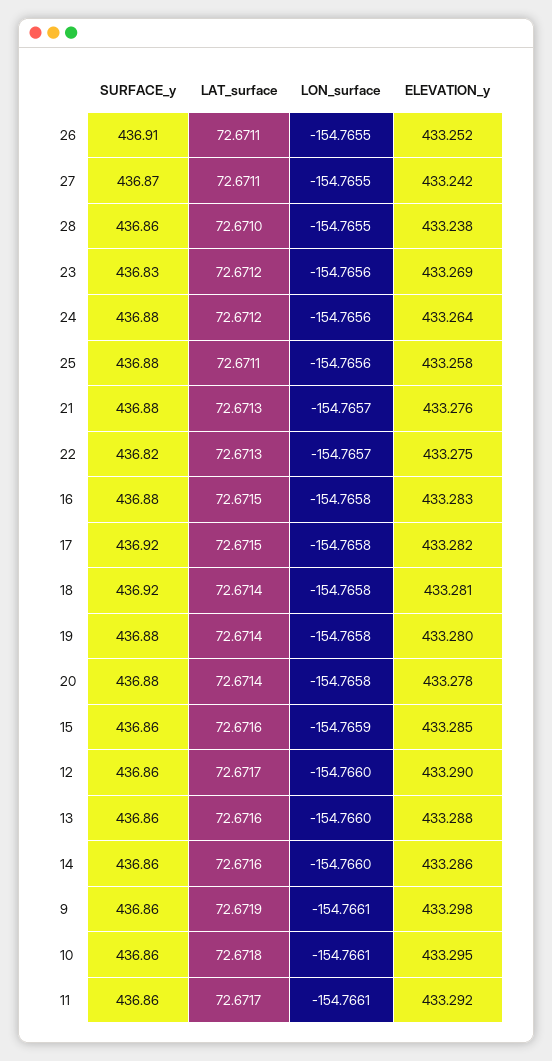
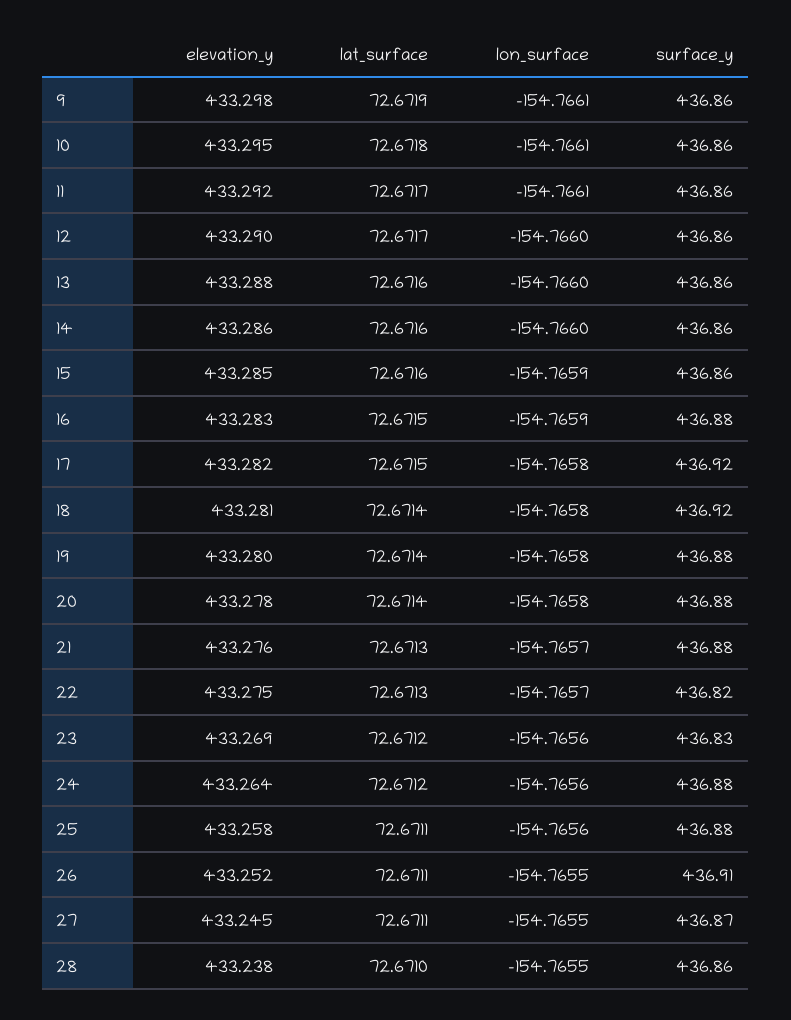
ELEVATION_y, 27: 433.242 -> 433.245
LON_surface, 16: -154.7658 -> -154.7659

